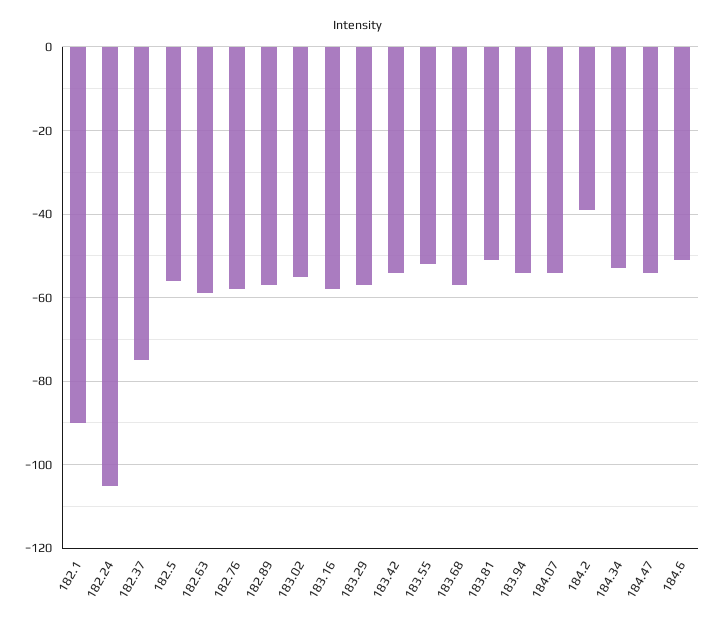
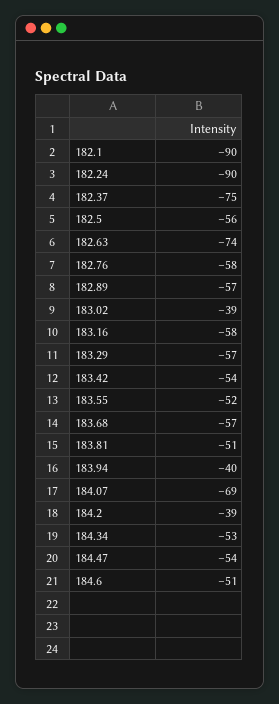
182.24: -105 -> -90
182.63: -60 -> -74
183.02: -55 -> -39
183.94: -55 -> -40
184.07: -55 -> -69

